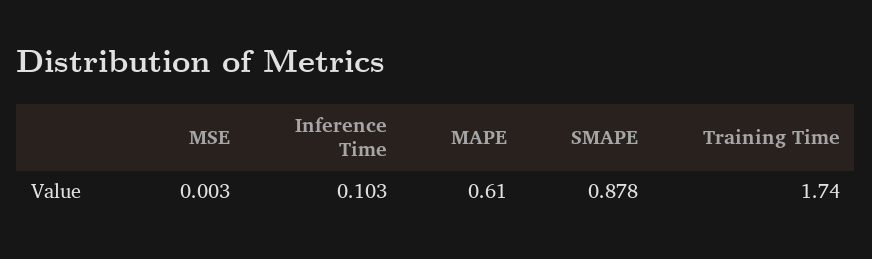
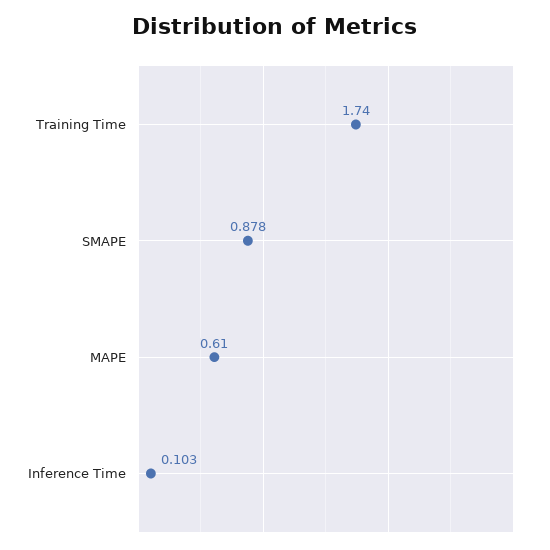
MSE: 0.003 -> none

